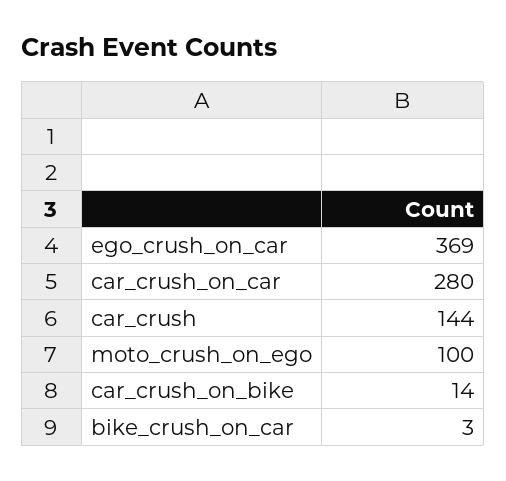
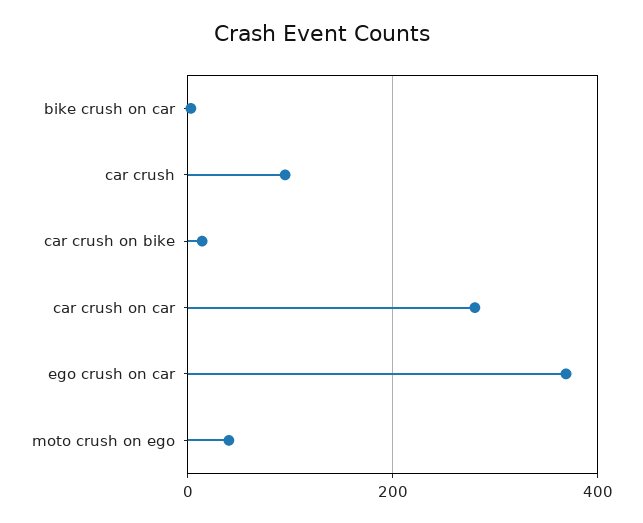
car_crush: 144 -> 100
moto_crush_on_ego: 100 -> 40

